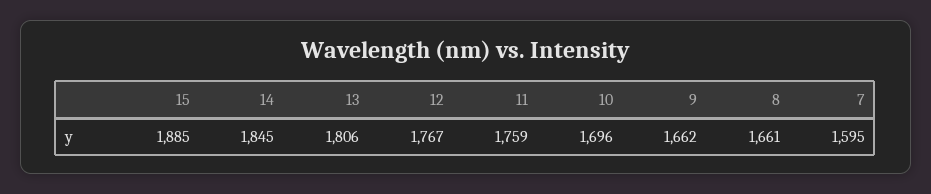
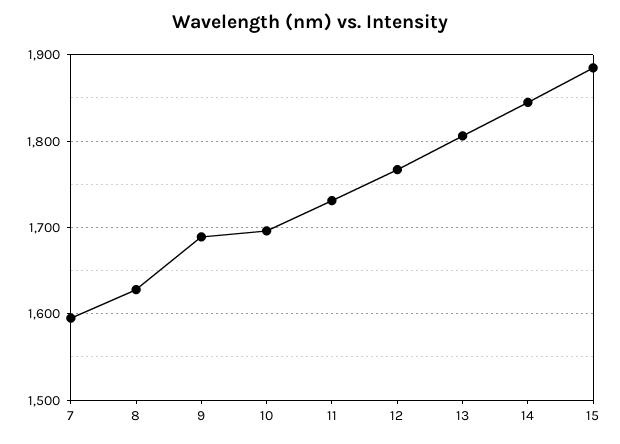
11: 1759 -> 1730
9: 1662 -> 1690
8: 1661 -> 1630

